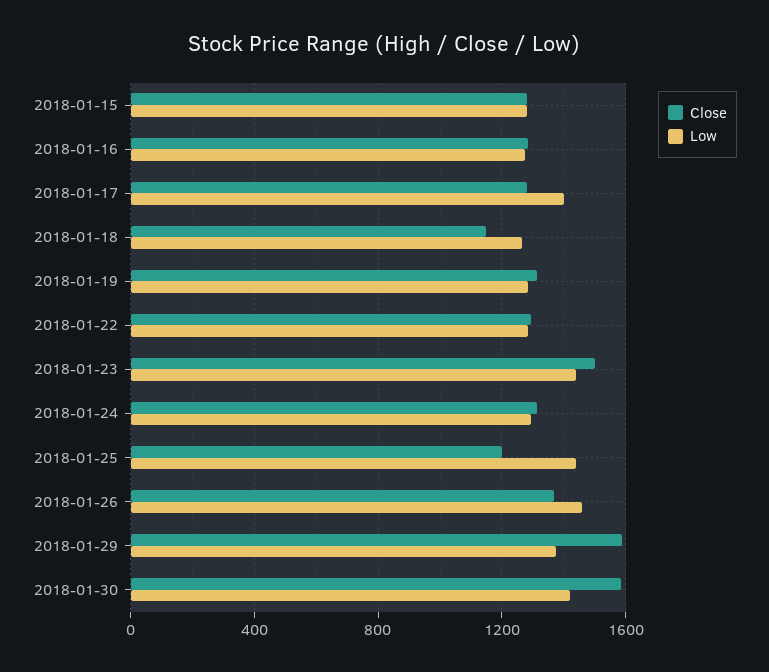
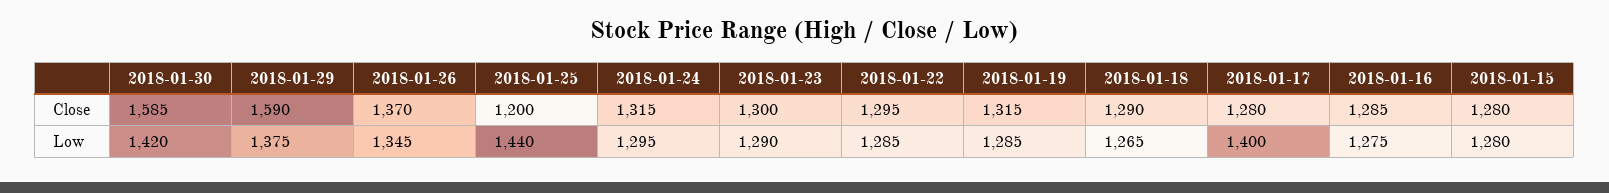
Close, 2018-01-18: 1150 -> 1290
Close, 2018-01-23: 1500 -> 1300
Low, 2018-01-23: 1450 -> 1290
Low, 2018-01-26: 1450 -> 1345

